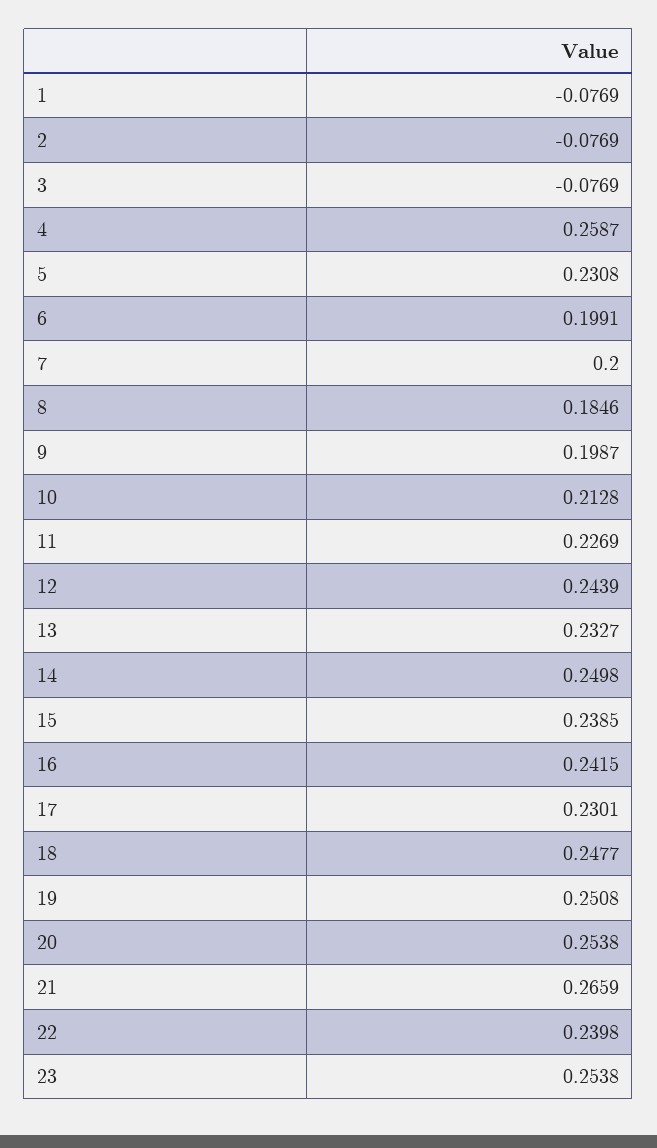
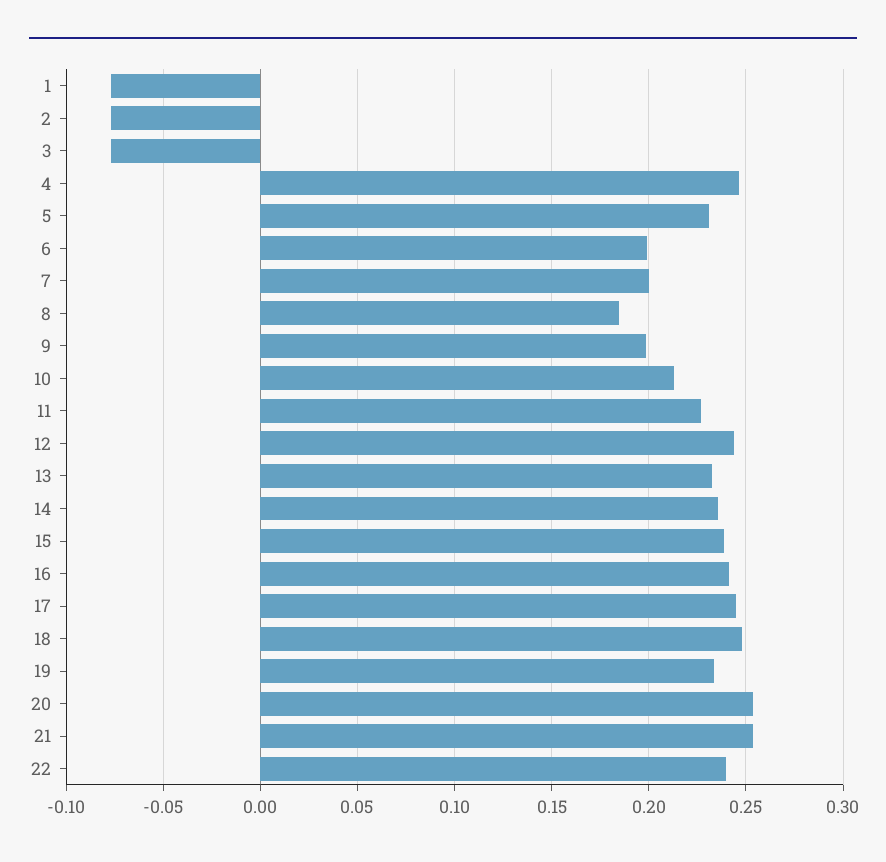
4: 0.2587 -> 0.245
14: 0.2498 -> 0.235
17: 0.2301 -> 0.245
19: 0.2508 -> 0.235
21: 0.2659 -> 0.255
23: 0.2538 -> none

